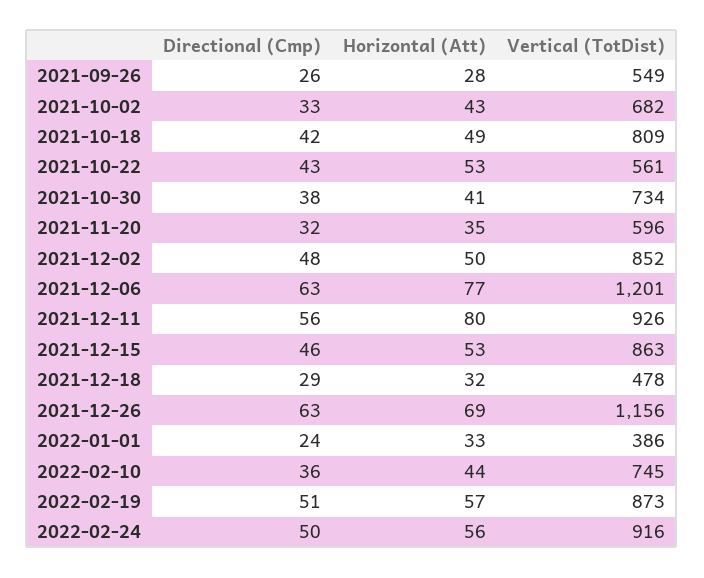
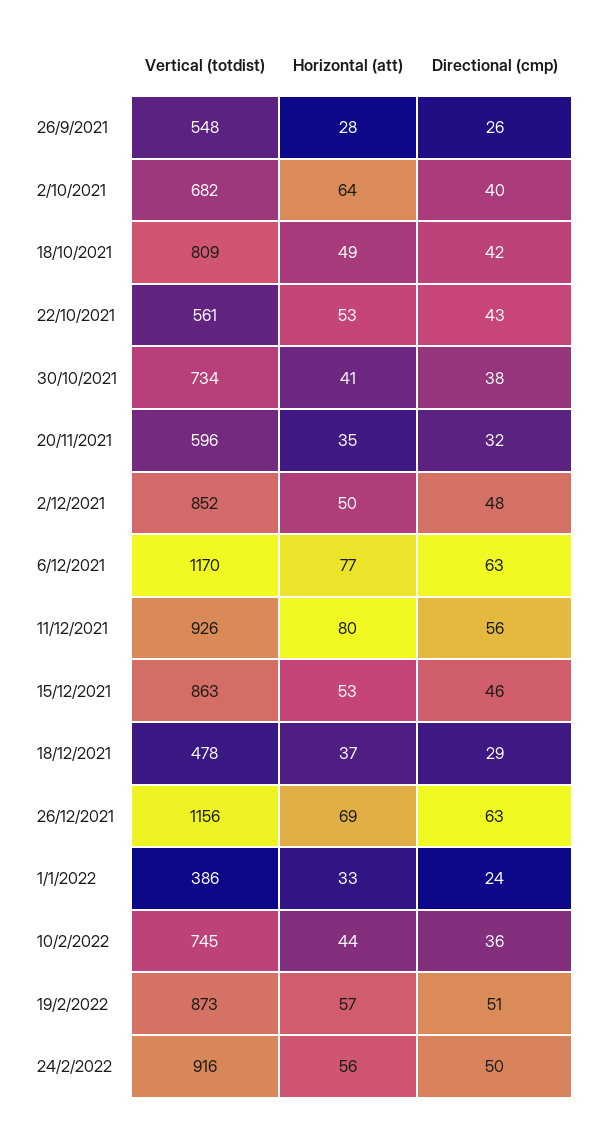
Vertical (TotDist), 2021-09-26: 549 -> 548
Directional (Cmp), 2021-10-02: 33 -> 40
Horizontal (Att), 2021-10-02: 43 -> 64
Vertical (TotDist), 2021-12-06: 1201 -> 1170
Horizontal (Att), 2021-12-18: 32 -> 37

